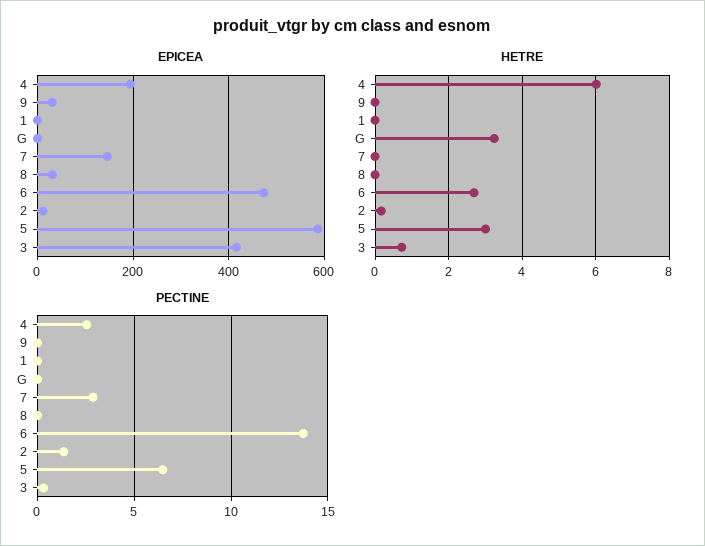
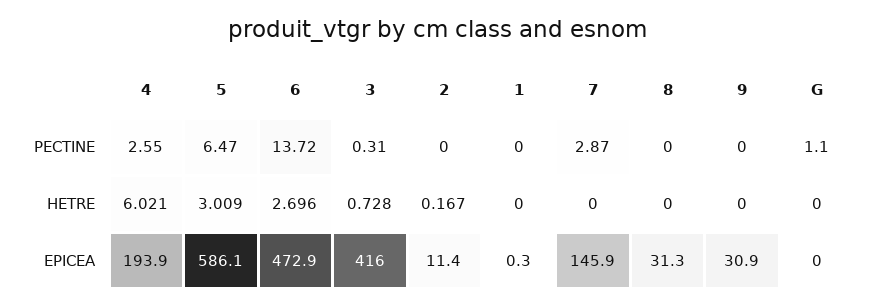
HETRE, G: 3.2 -> 0
PECTINE, G: 0 -> 1.1
PECTINE, 2: 1.5 -> 0

